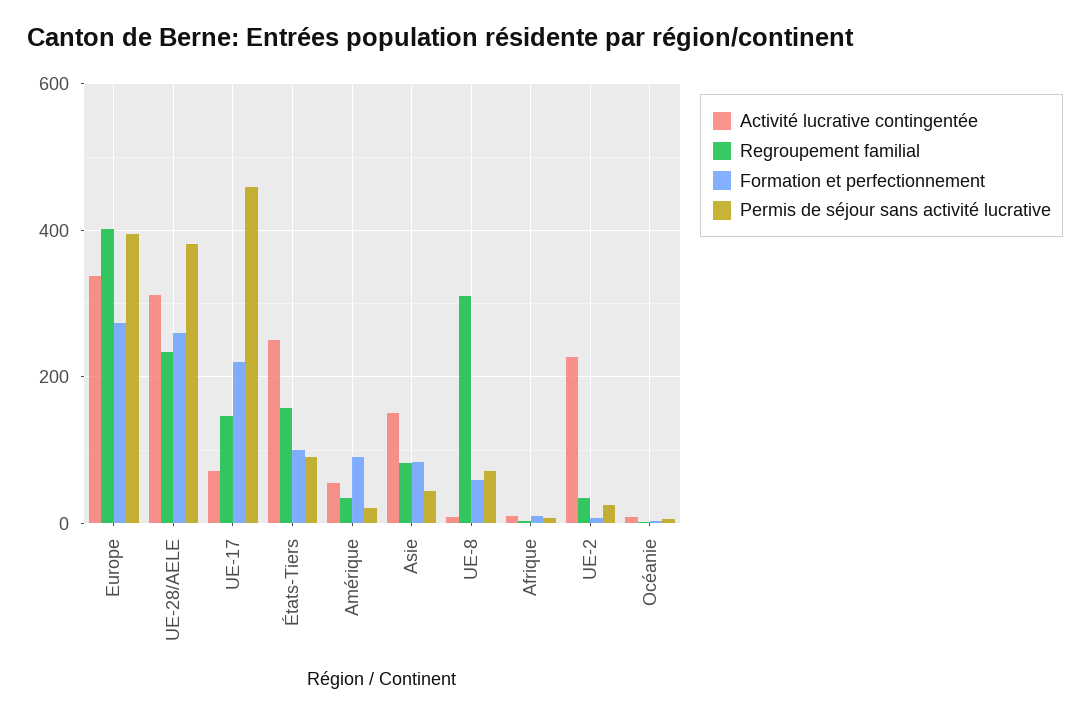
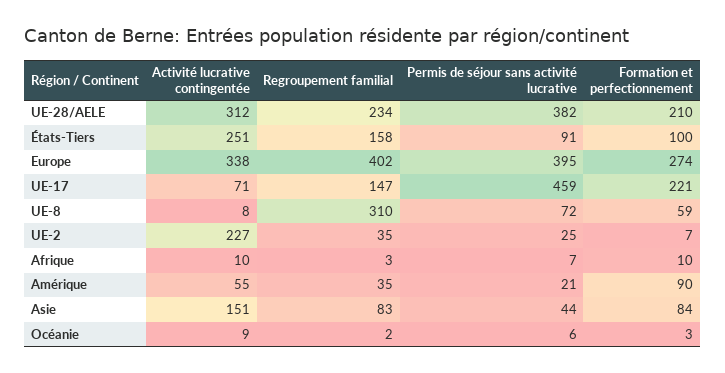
Formation et perfectionnement, UE-28/AELE: 260 -> 210

